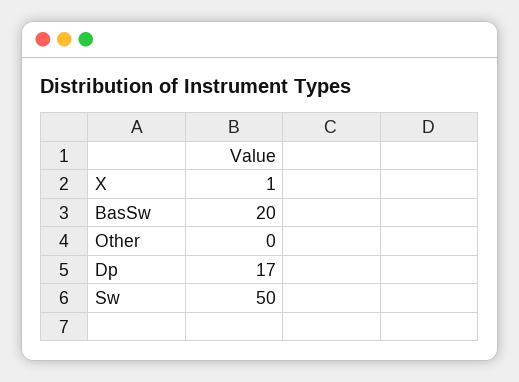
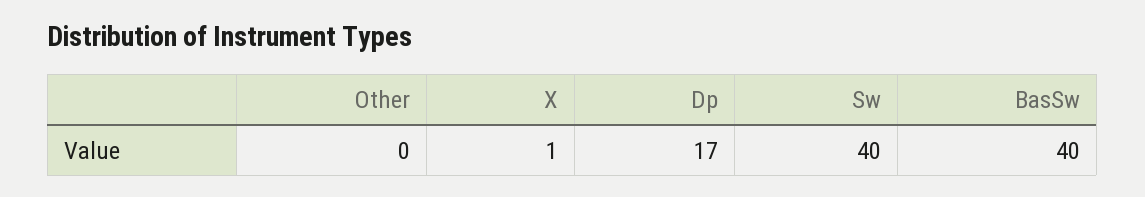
BasSw: 20 -> 40
Sw: 50 -> 40

